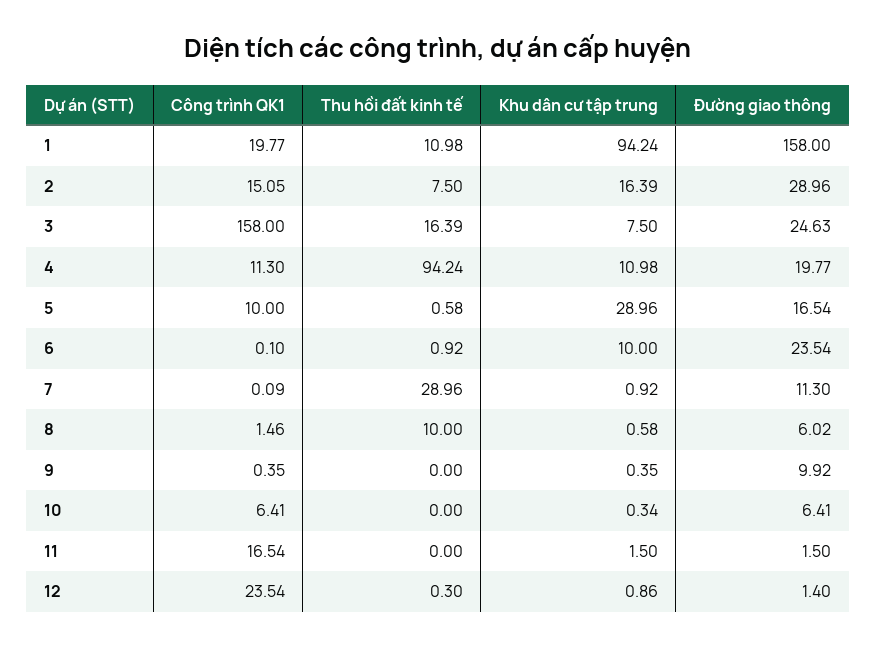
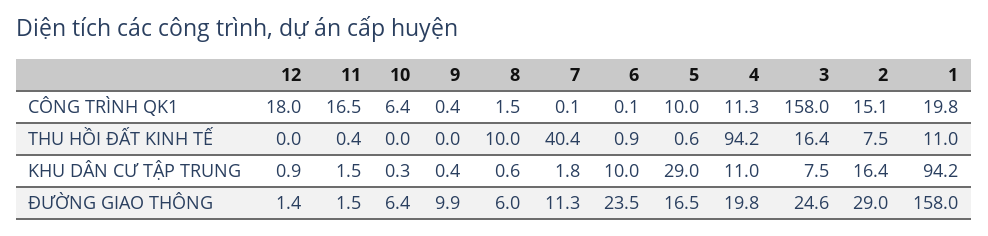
Thu hồi đất kinh tế, 7: 28.96 -> 40.4
Khu dân cư tập trung, 7: 0.92 -> 1.8
Thu hồi đất kinh tế, 11: 0 -> 0.4
Công trình QK1, 12: 23.54 -> 18
Thu hồi đất kinh tế, 12: 0.3 -> 0

